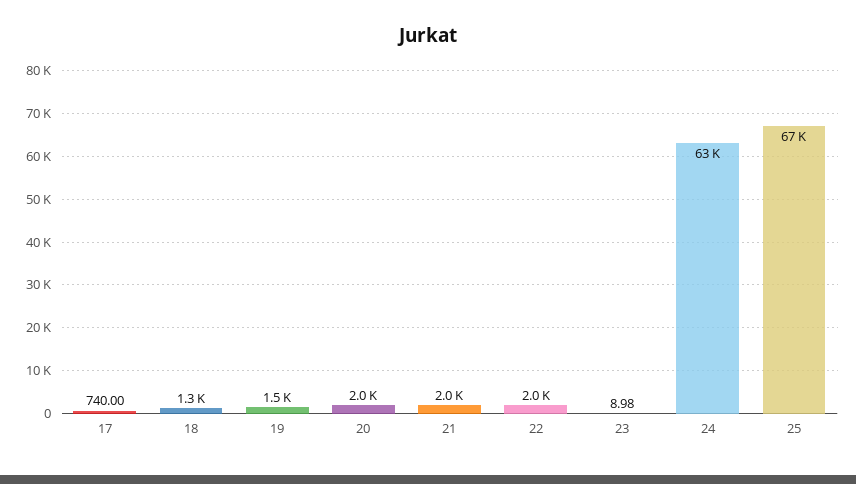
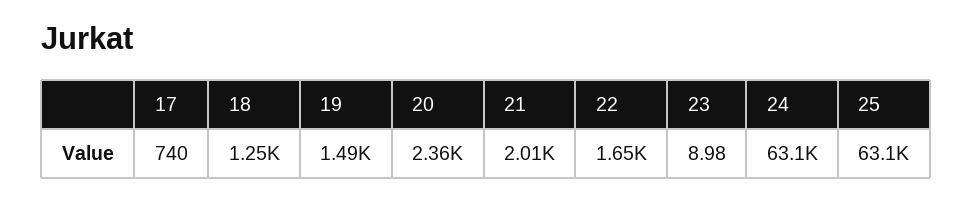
20: 2000 -> 2360
22: 2000 -> 1650
25: 67000 -> 63100

